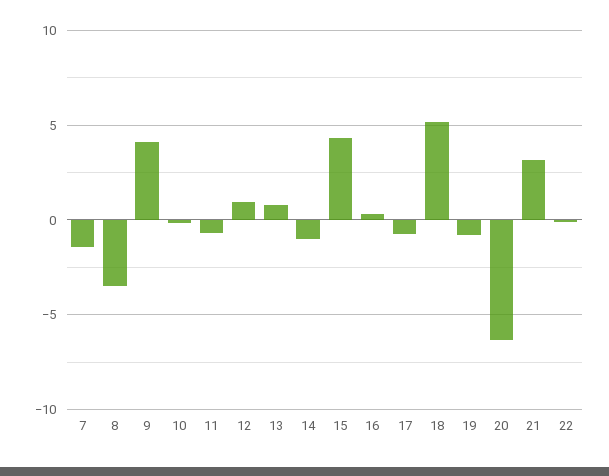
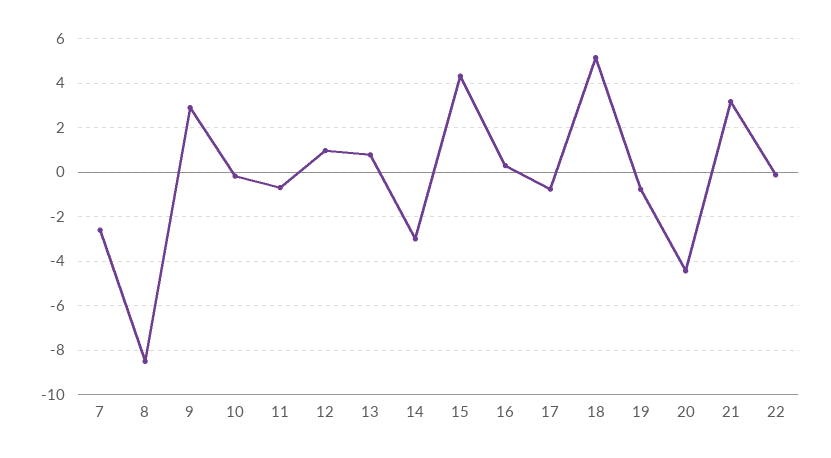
7: -1.5 -> -2.5
8: -3.5 -> -8.5
9: 4 -> 3
14: -1 -> -3
20: -6.5 -> -4.5

